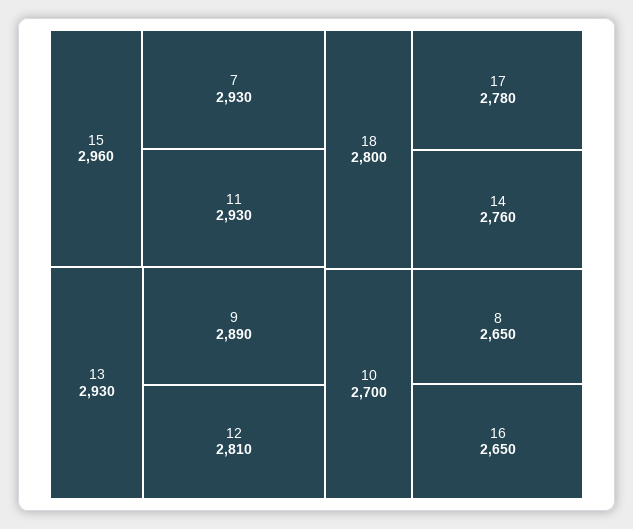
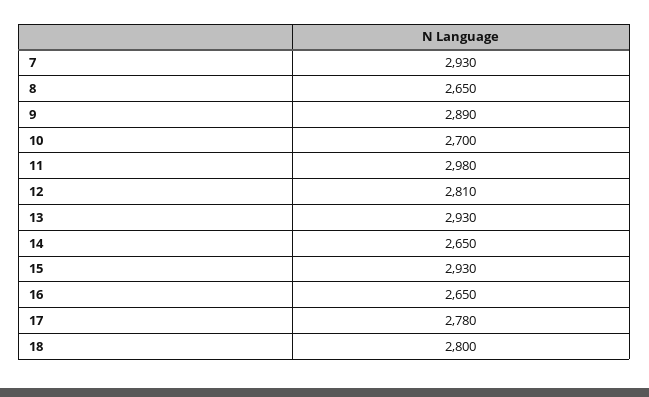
15: 2960 -> 2930
11: 2930 -> 2980
14: 2760 -> 2650

